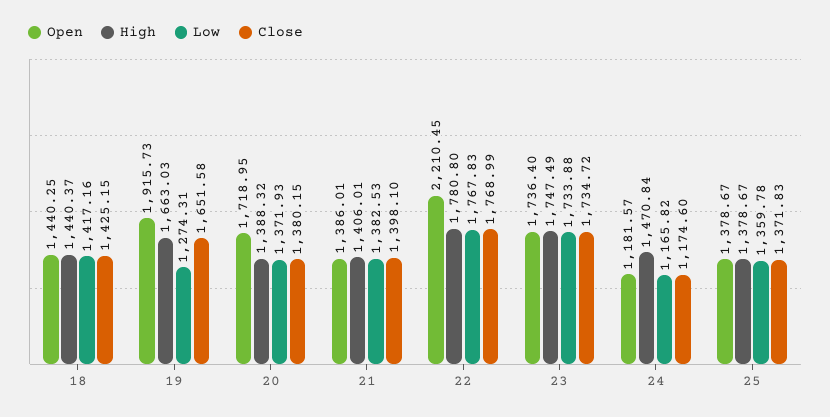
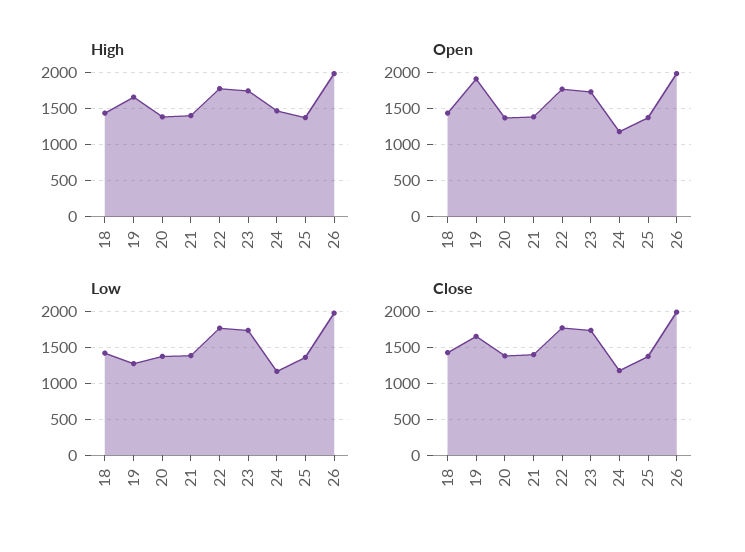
Open, 20: 1718.95 -> 1400
Open, 22: 2210.45 -> 1800
High, 26: none -> 2000
Open, 26: none -> 2000
Low, 26: none -> 2000
Close, 26: none -> 2000

